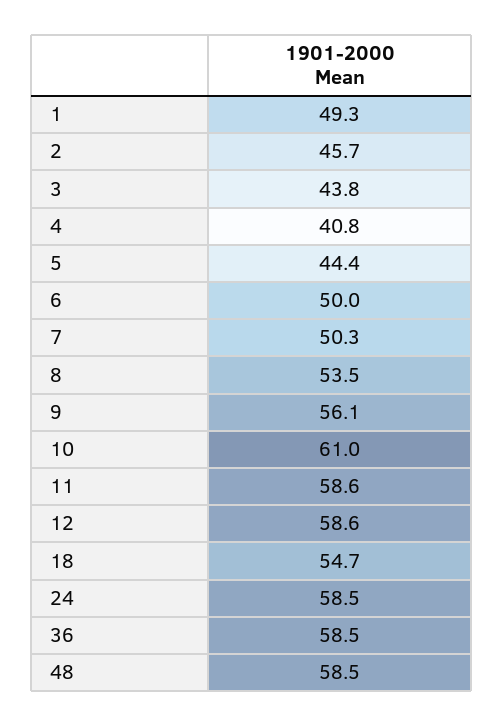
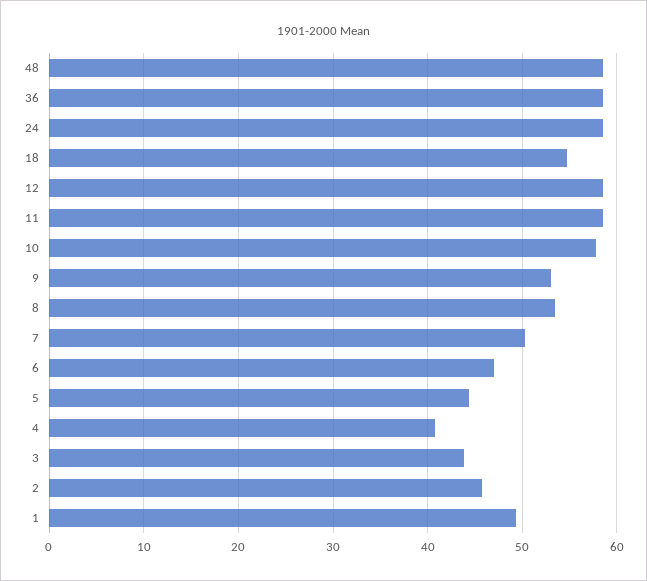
6: 50 -> 47
9: 56.1 -> 53
10: 61 -> 58

